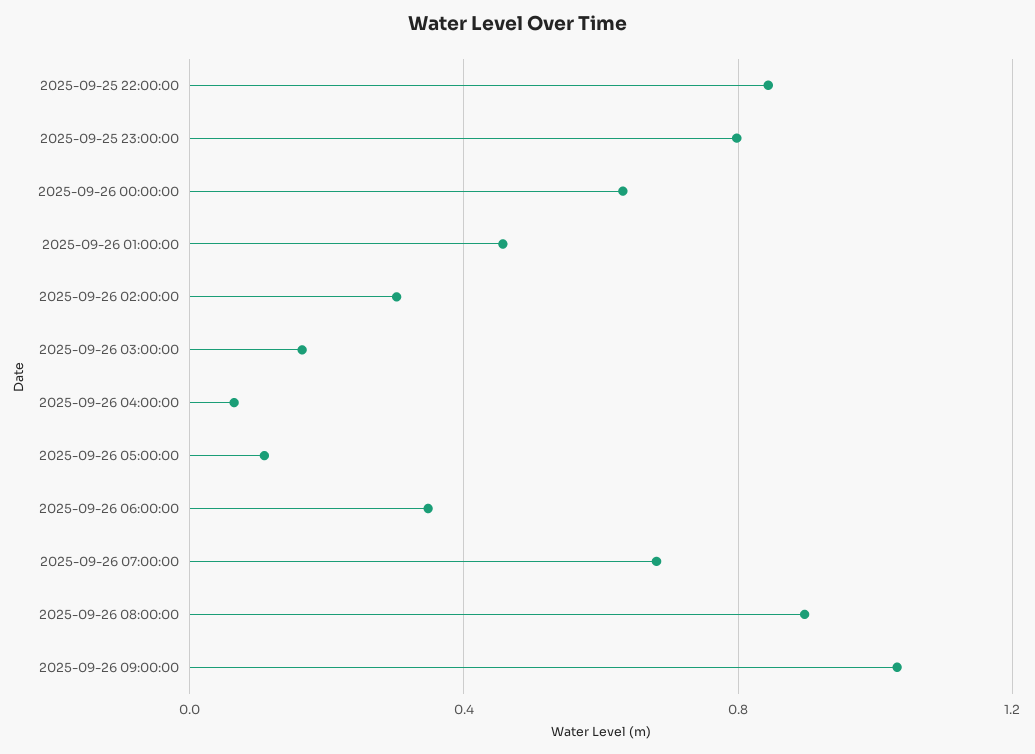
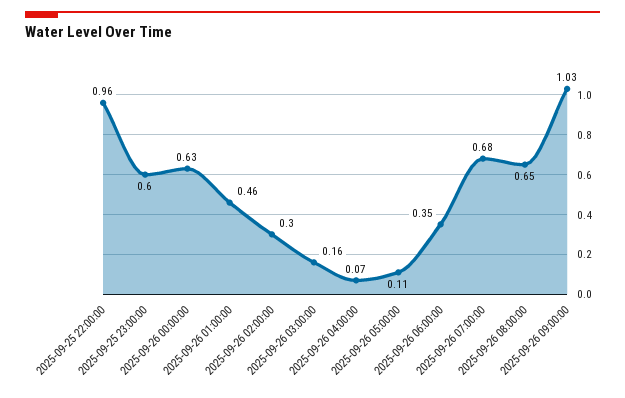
2025-09-25 22:00:00: 0.85 -> 0.96
2025-09-25 23:00:00: 0.8 -> 0.6
2025-09-26 08:00:00: 0.9 -> 0.65

